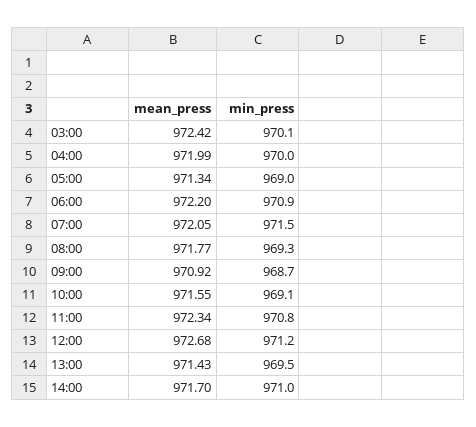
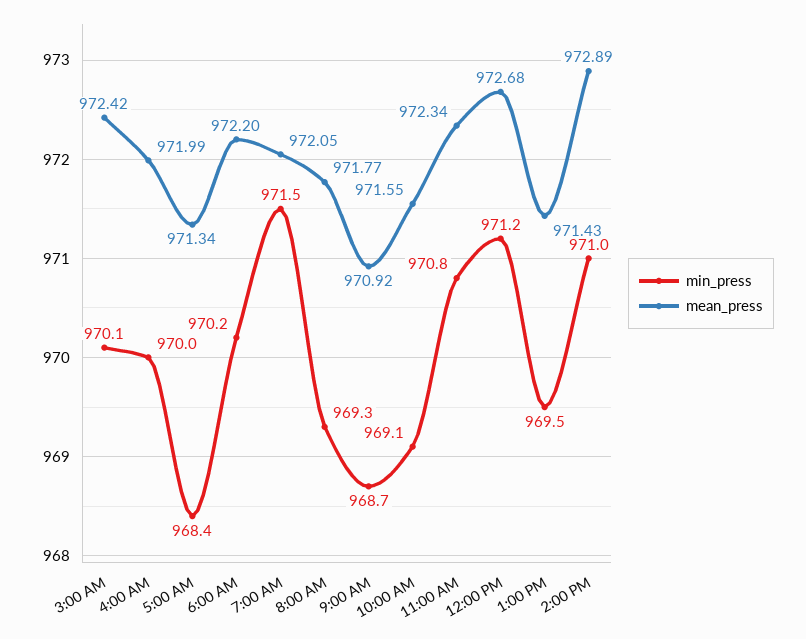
min_press, 05:00: 969 -> 968.4
min_press, 06:00: 970.9 -> 970.2
mean_press, 14:00: 971.7 -> 972.89

